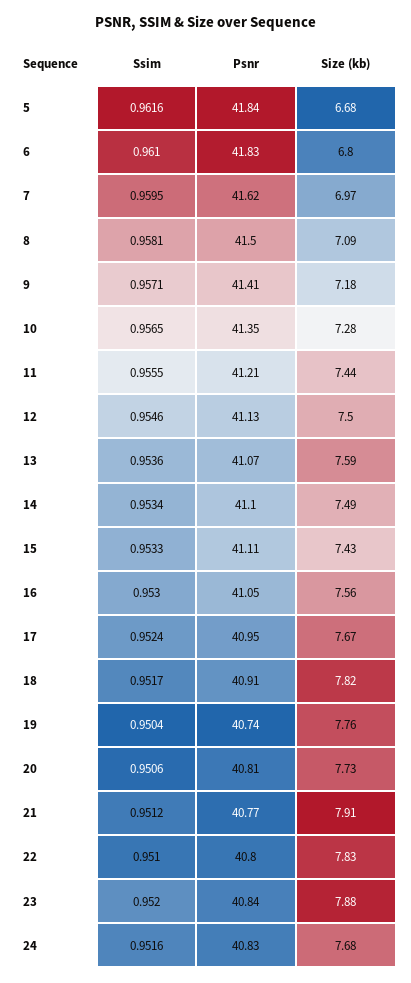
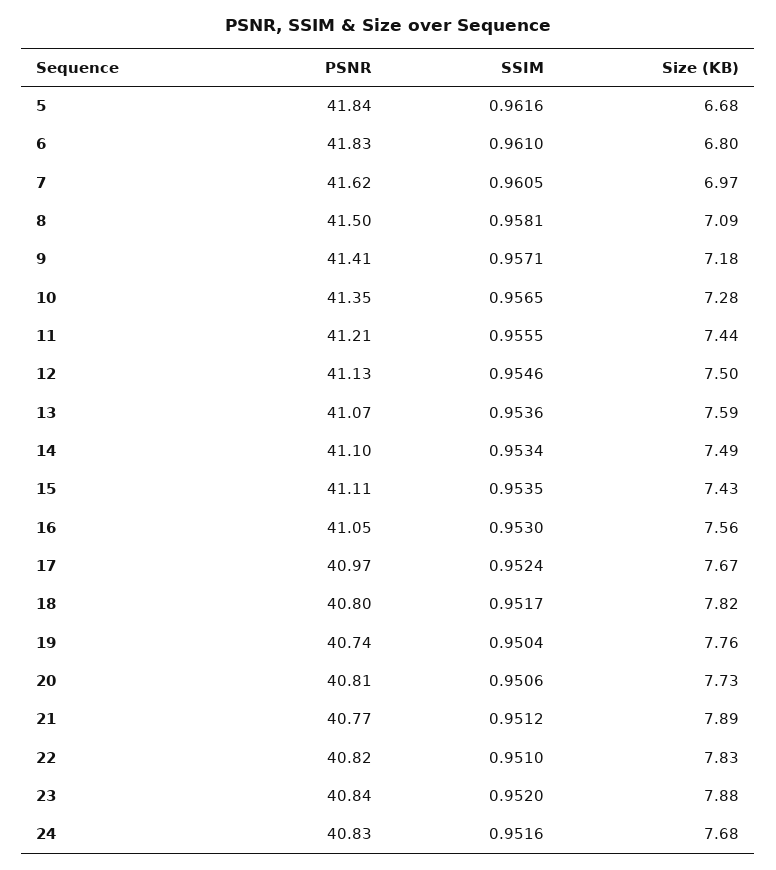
Ssim, 7: 0.9595 -> 0.9605
Ssim, 15: 0.9533 -> 0.9535
Psnr, 17: 40.95 -> 40.97
Psnr, 18: 40.91 -> 40.8
Size (kb), 21: 7.91 -> 7.89
Psnr, 22: 40.8 -> 40.82

